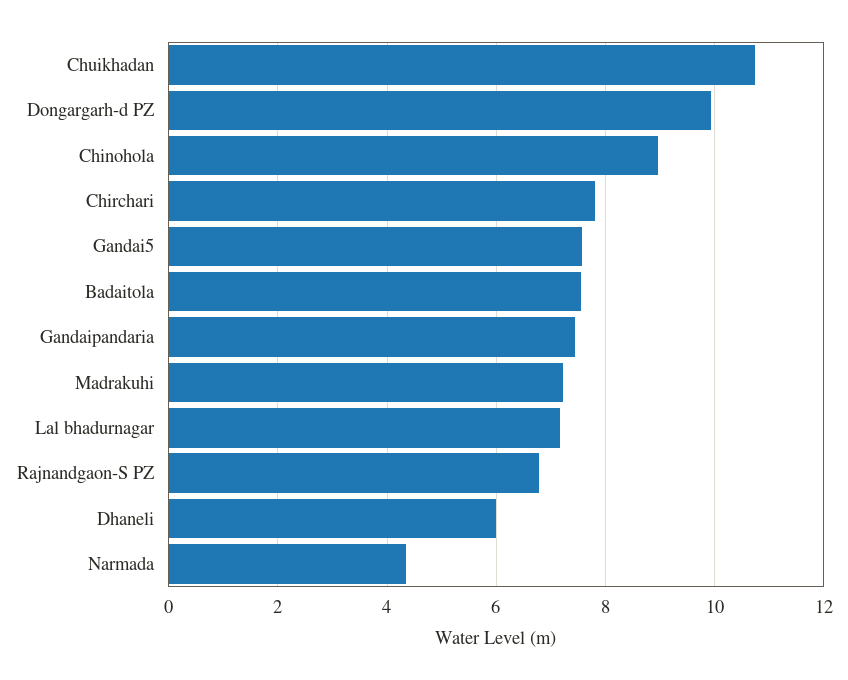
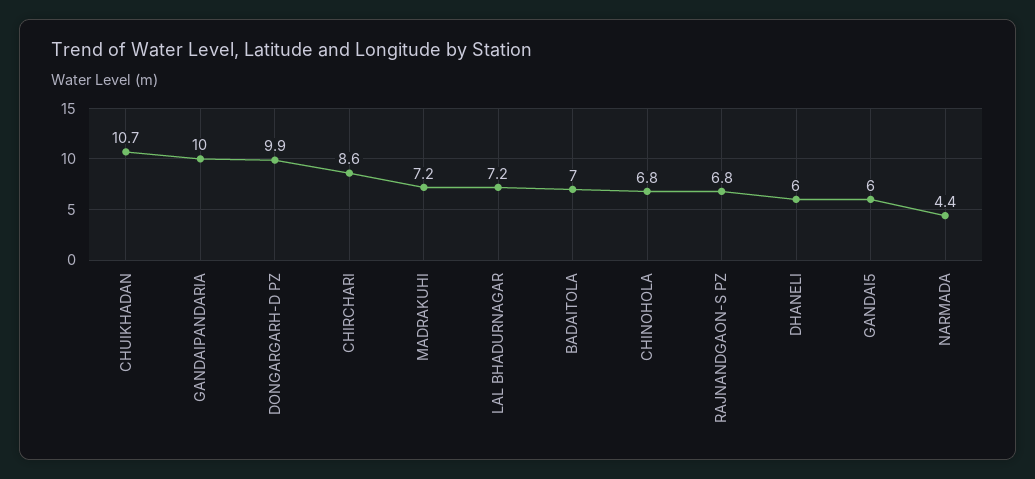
Chinohola: 9 -> 6.8
Chirchari: 7.8 -> 8.6
Gandai5: 7.6 -> 6
Badaitola: 7.6 -> 7
Gandaipandaria: 7.4 -> 10

